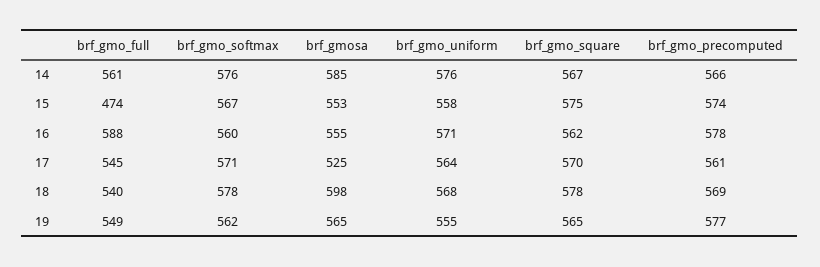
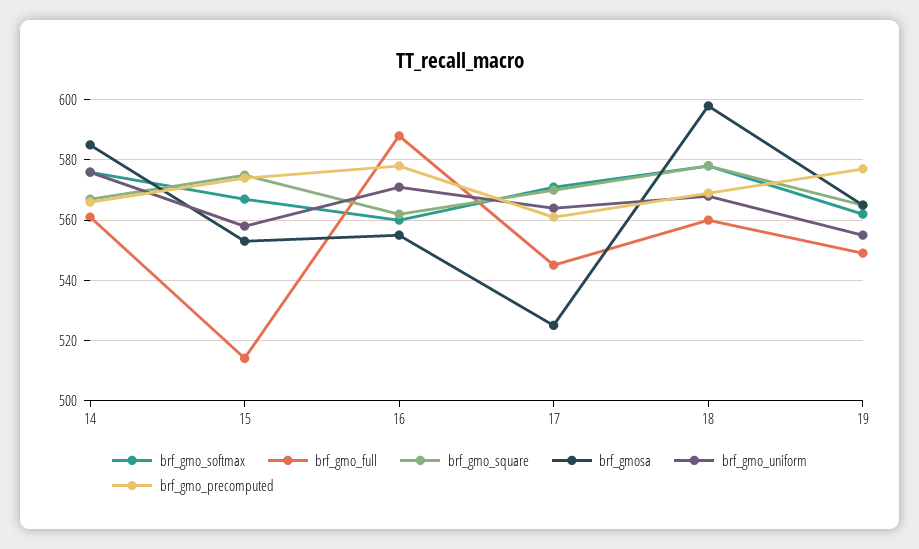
brf_gmo_full, 15: 474 -> 515
brf_gmo_full, 18: 540 -> 560

